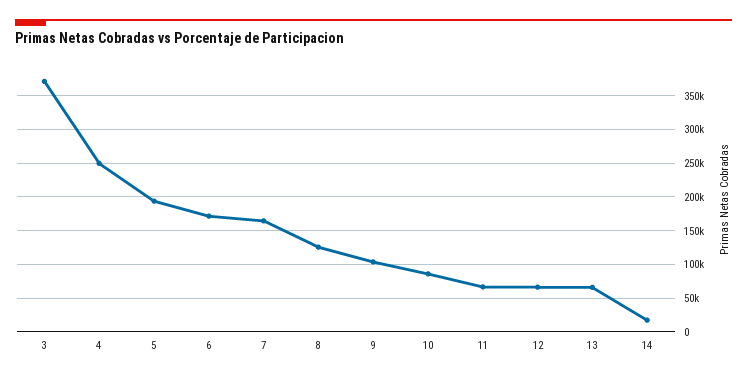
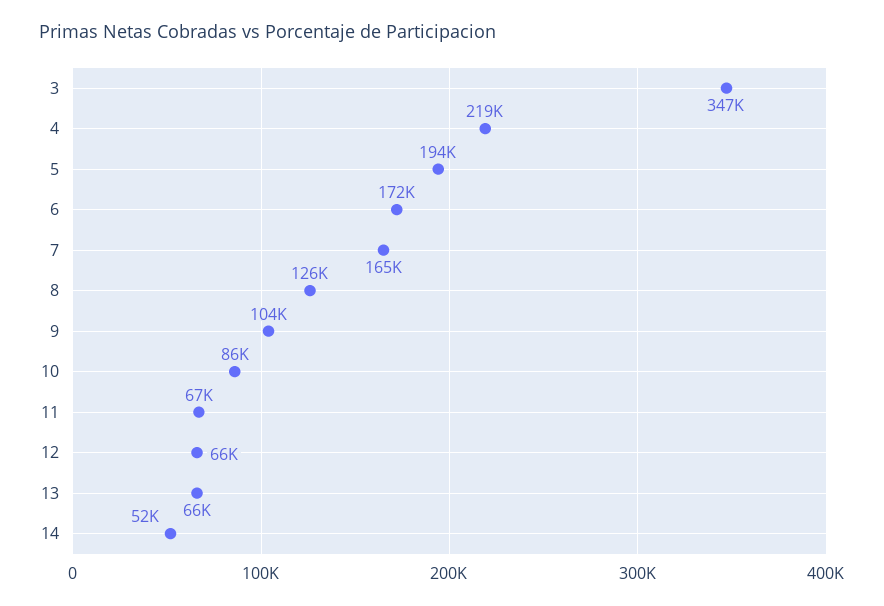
3: 370000 -> 347000
4: 250000 -> 219000
14: 20000 -> 52000

